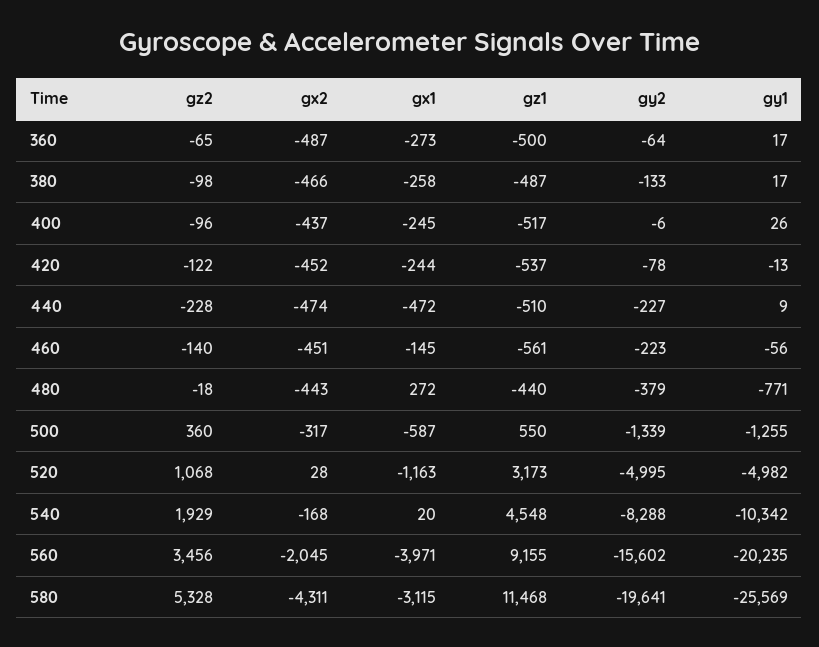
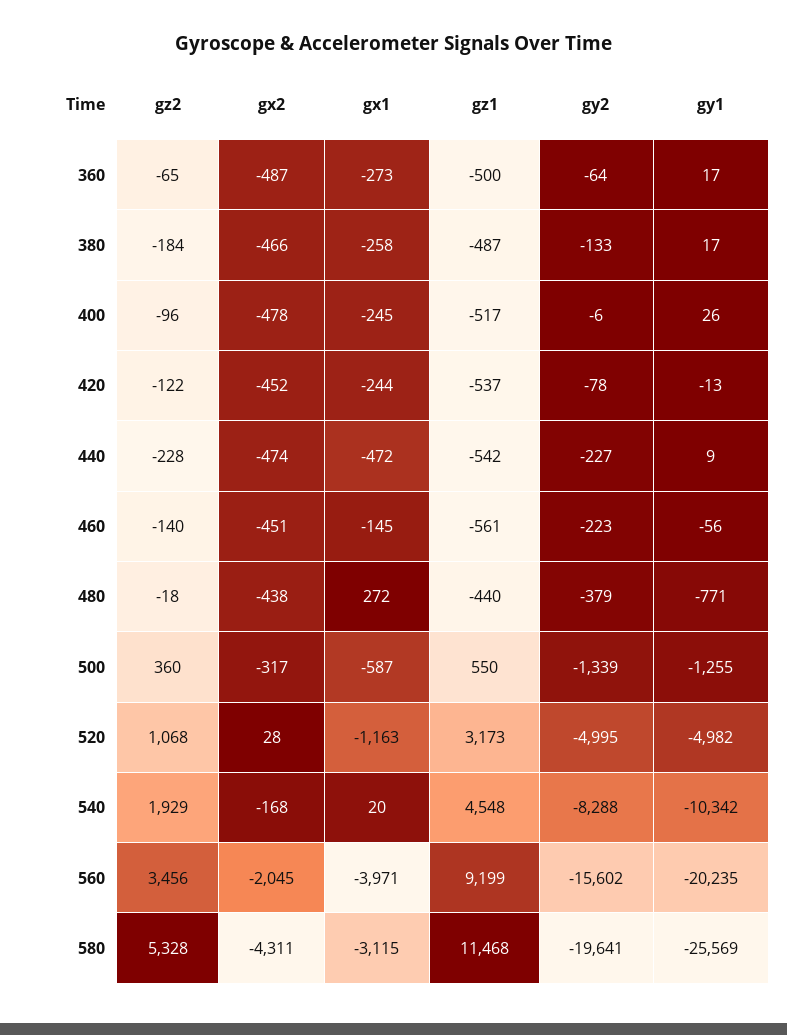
gz2, 380: -98 -> -184
gx2, 400: -437 -> -478
gz1, 440: -510 -> -542
gx2, 480: -443 -> -438
gz1, 560: 9155 -> 9199

